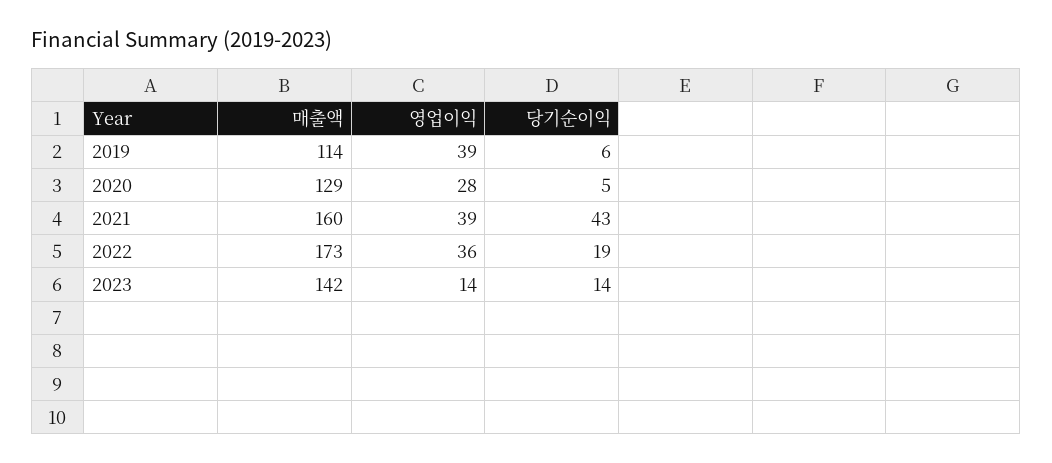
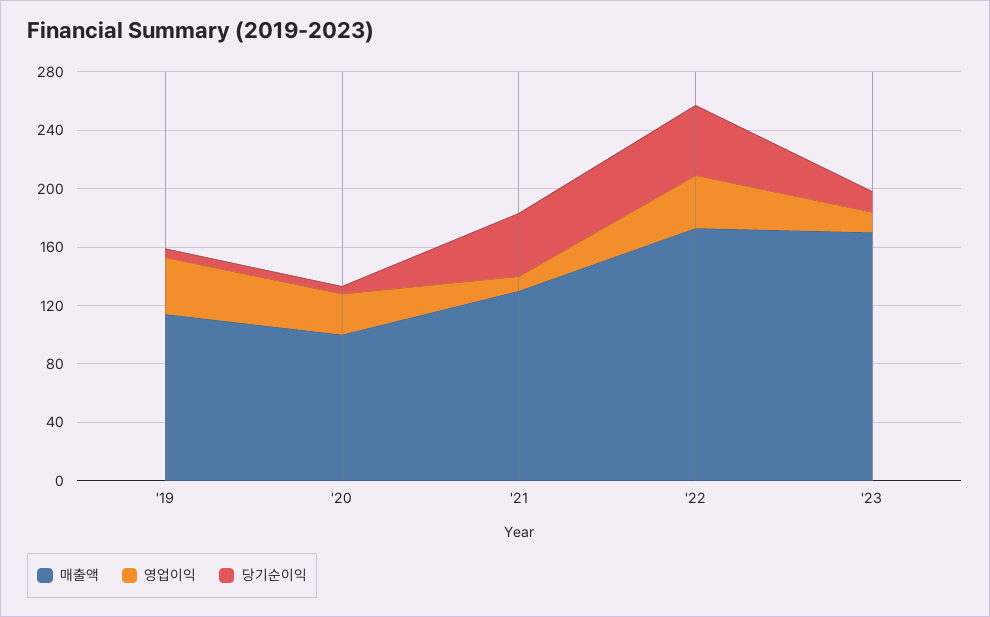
매출액, 2020: 129 -> 100
매출액, 2021: 160 -> 130
영업이익, 2021: 39 -> 10
당기순이익, 2022: 19 -> 50
매출액, 2023: 142 -> 170

